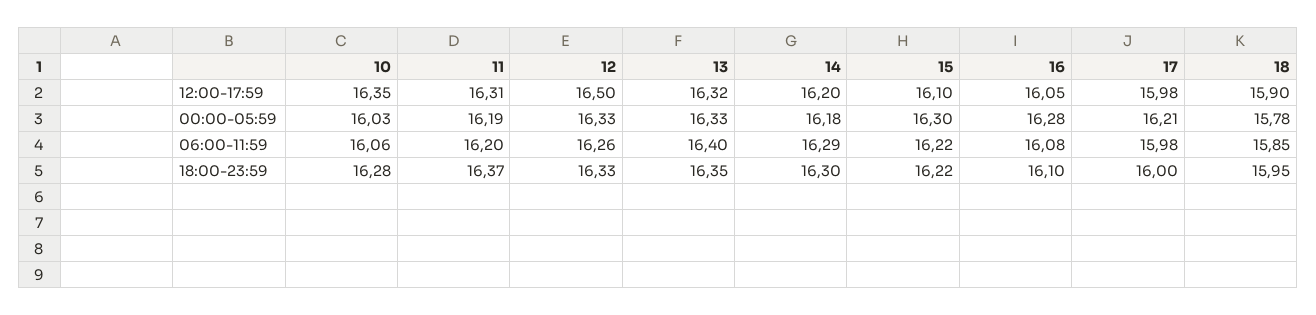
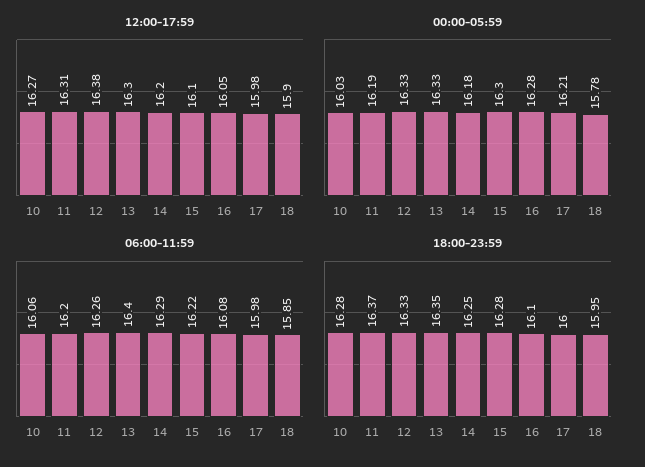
12:00-17:59, 10: 16.35 -> 16.27
12:00-17:59, 12: 16.5 -> 16.38
12:00-17:59, 13: 16.32 -> 16.3
18:00-23:59, 14: 16.3 -> 16.25
18:00-23:59, 15: 16.22 -> 16.28

